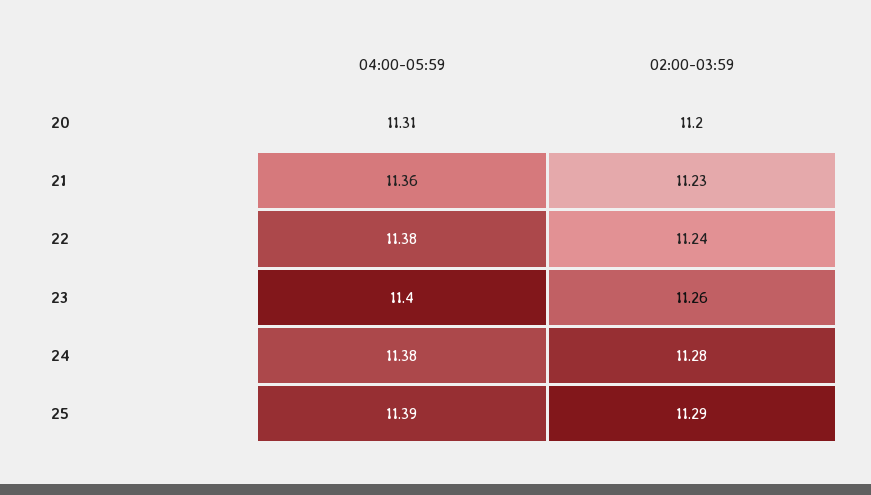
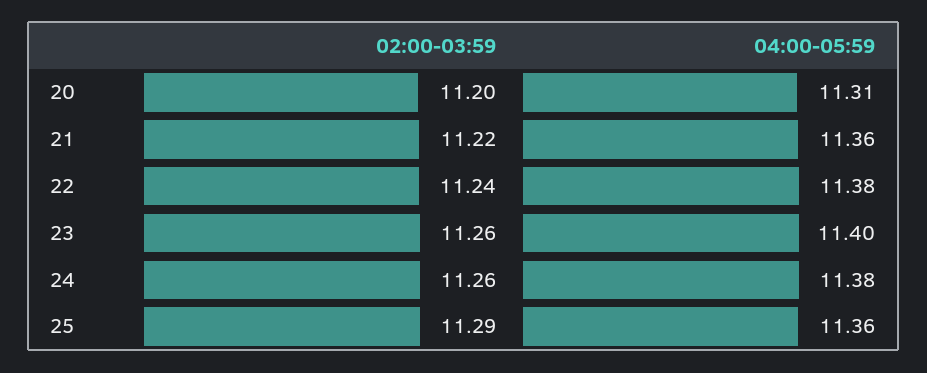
02:00-03:59, 21: 11.23 -> 11.22
02:00-03:59, 24: 11.28 -> 11.26
04:00-05:59, 25: 11.39 -> 11.36

